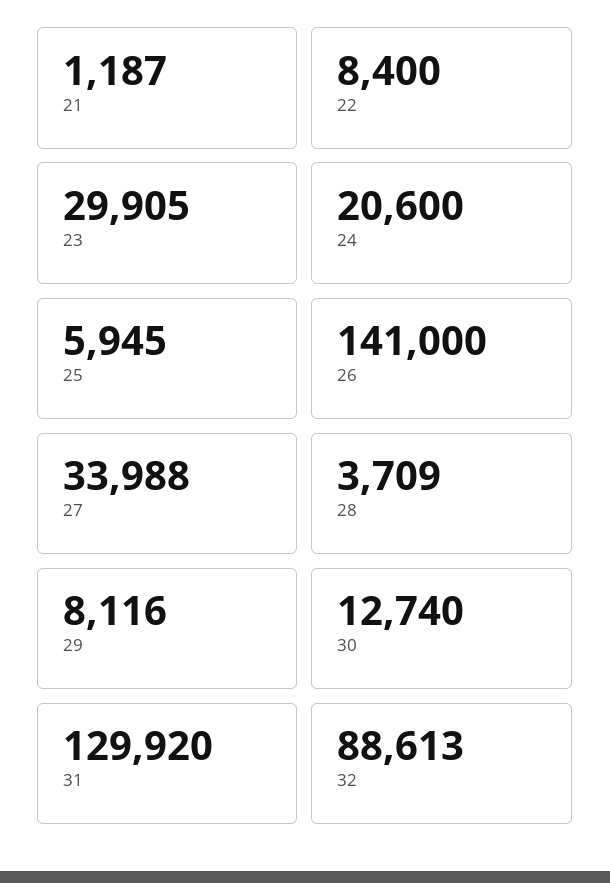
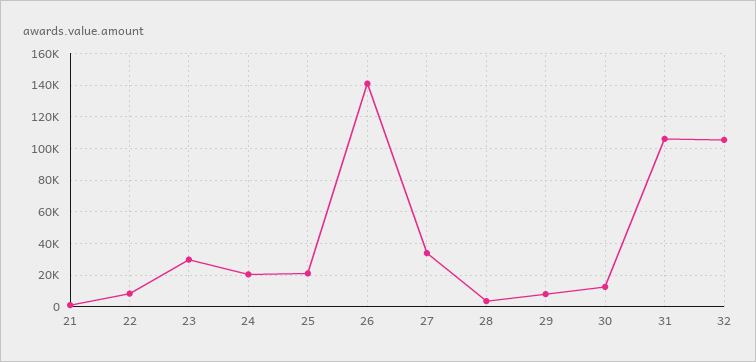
25: 5945 -> 20000
31: 129920 -> 105000
32: 88613 -> 105000

